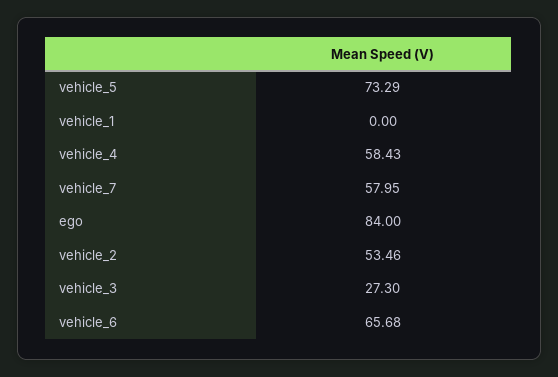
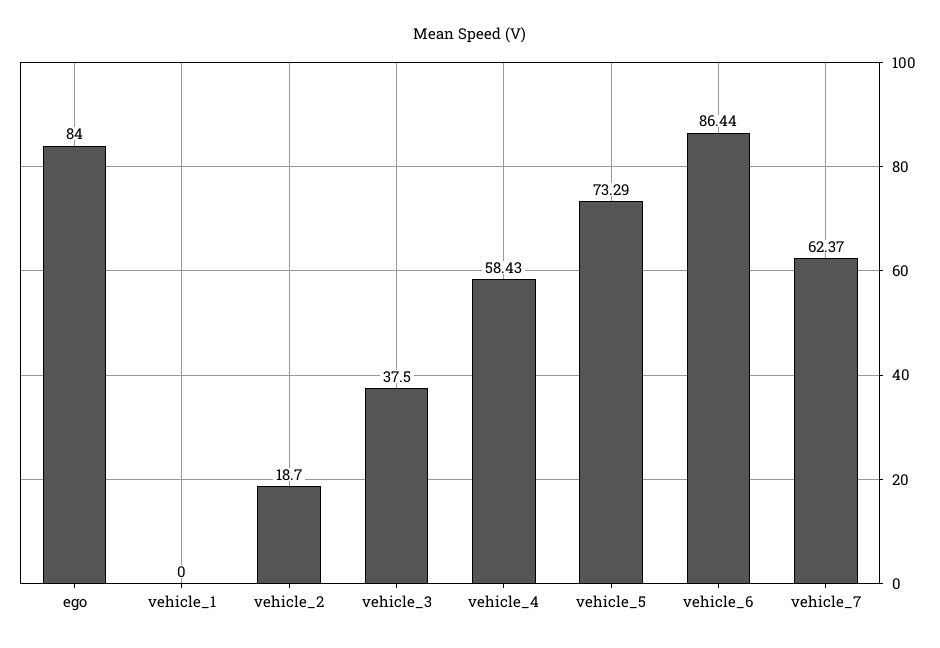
vehicle_7: 57.95 -> 62.37
vehicle_2: 53.46 -> 18.7
vehicle_3: 27.3 -> 37.5
vehicle_6: 65.68 -> 86.44

